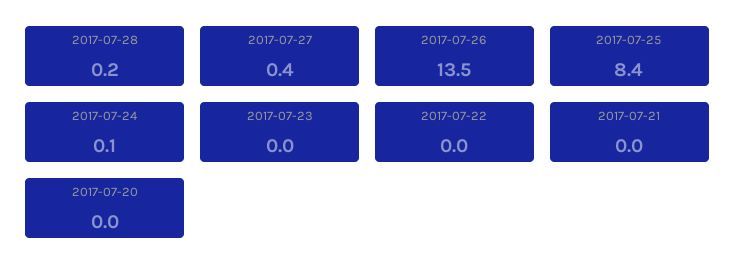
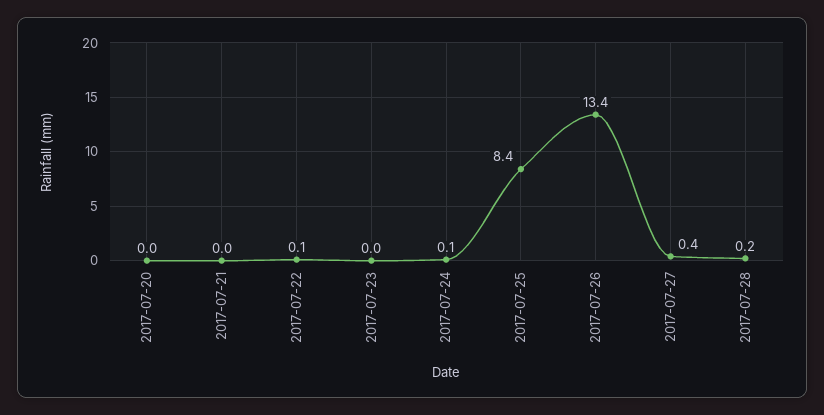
2017-07-26: 13.5 -> 13.4
2017-07-22: 0 -> 0.1

